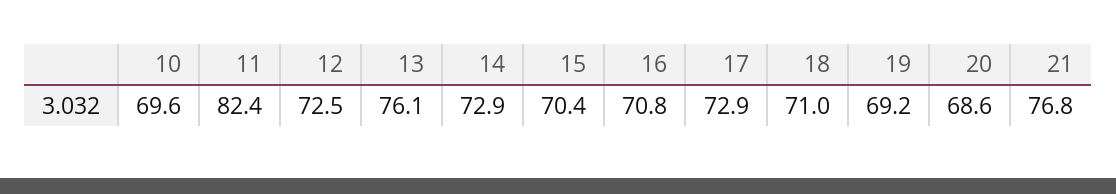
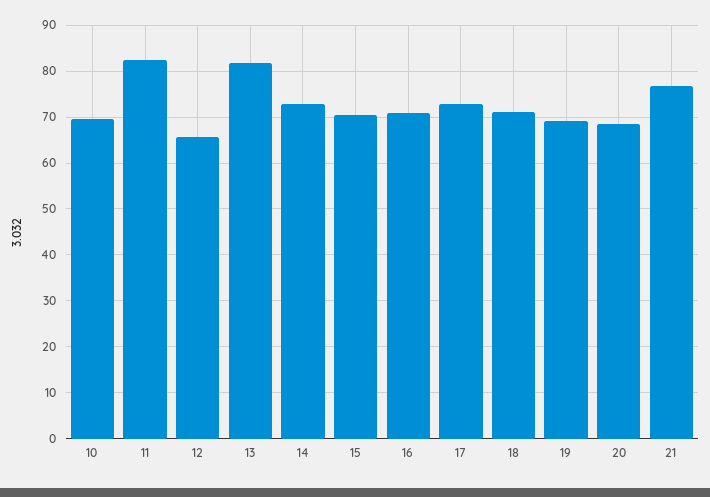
12: 72.5 -> 66
13: 76.1 -> 82

